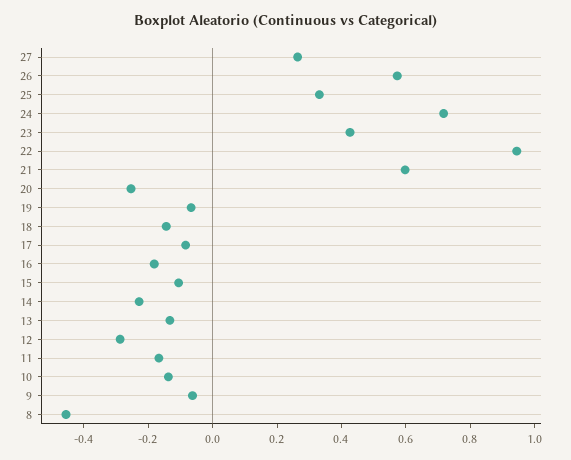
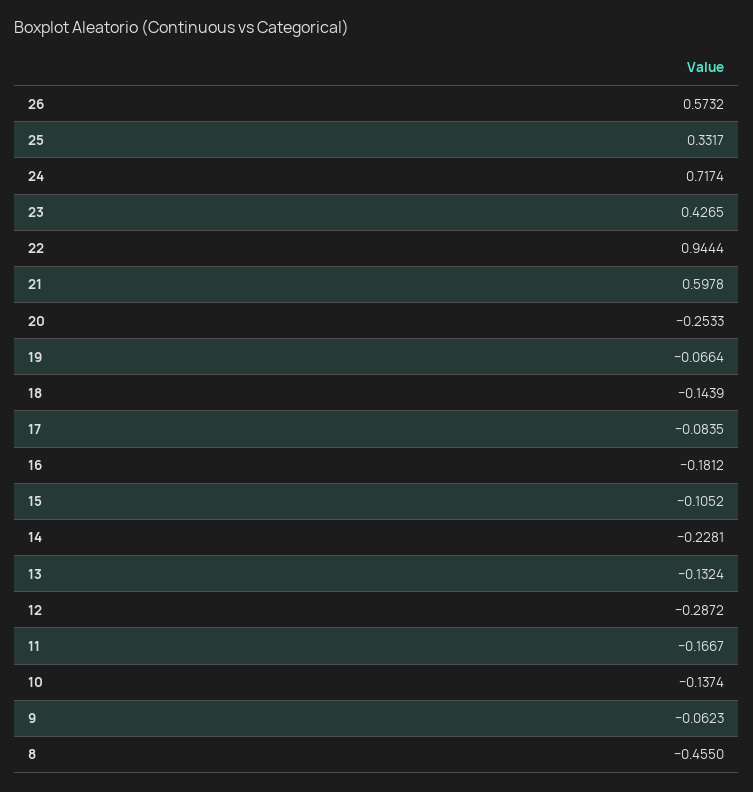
27: 0.25 -> none

